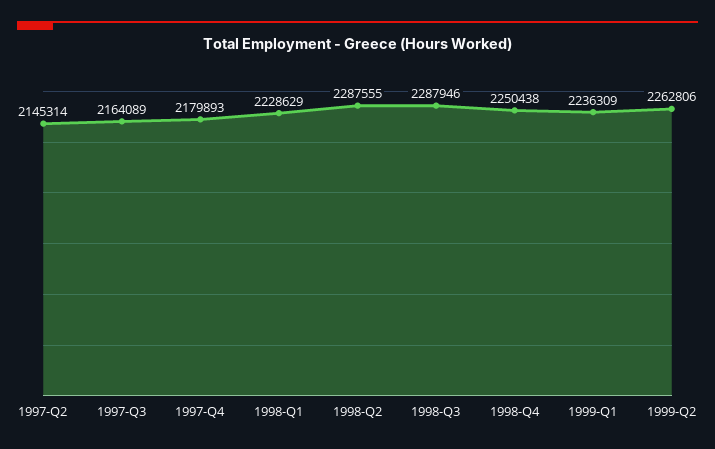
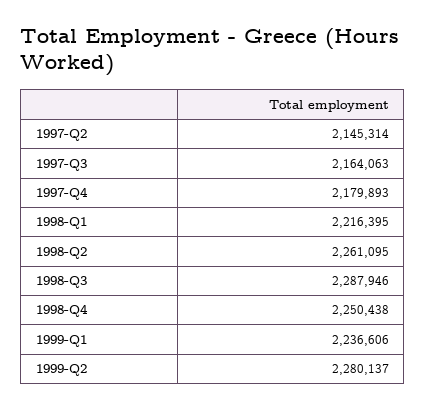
1997-Q3: 2164089 -> 2164063
1998-Q1: 2228629 -> 2216395
1998-Q2: 2287555 -> 2261095
1999-Q1: 2236309 -> 2236606
1999-Q2: 2262806 -> 2280137

